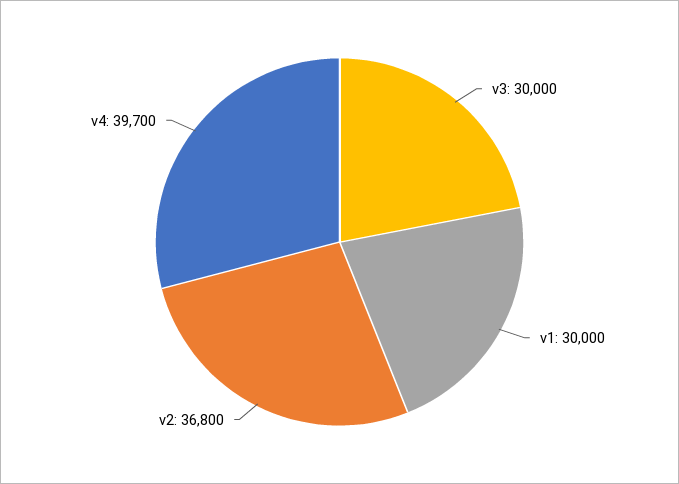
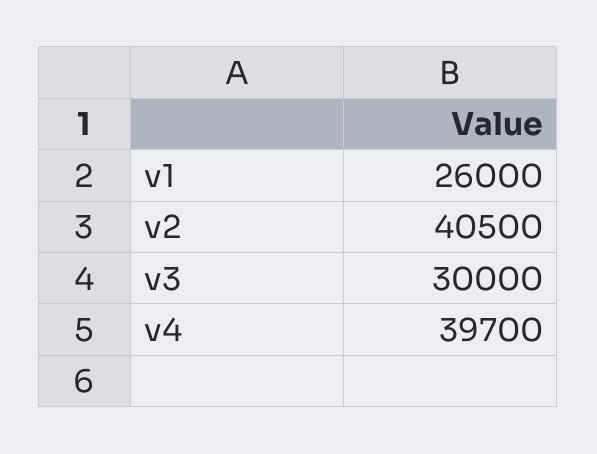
v1: 30000 -> 26000
v2: 36800 -> 40500

